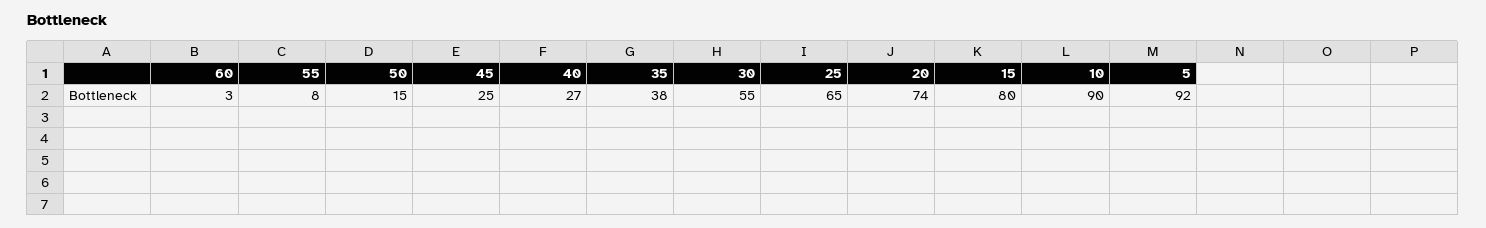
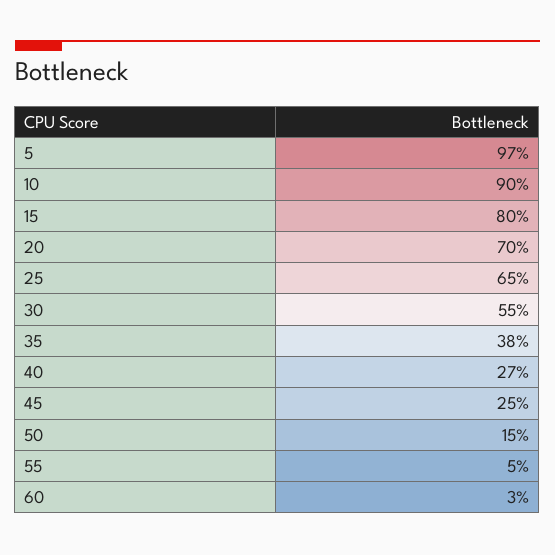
55: 8 -> 5
20: 74 -> 70
5: 92 -> 97

